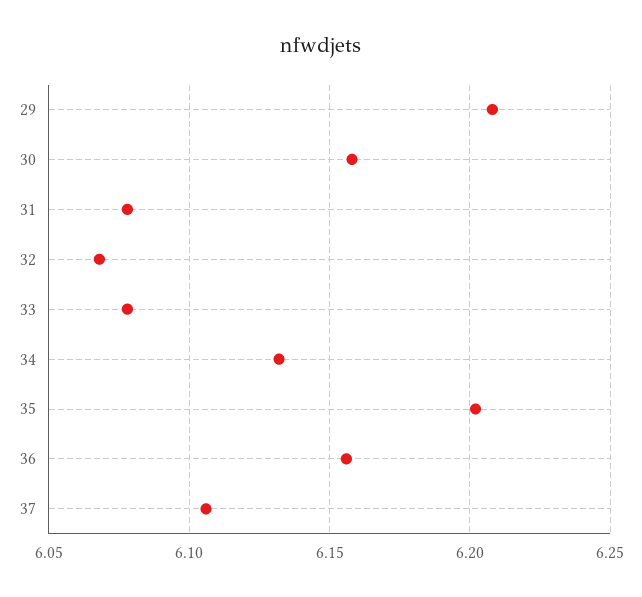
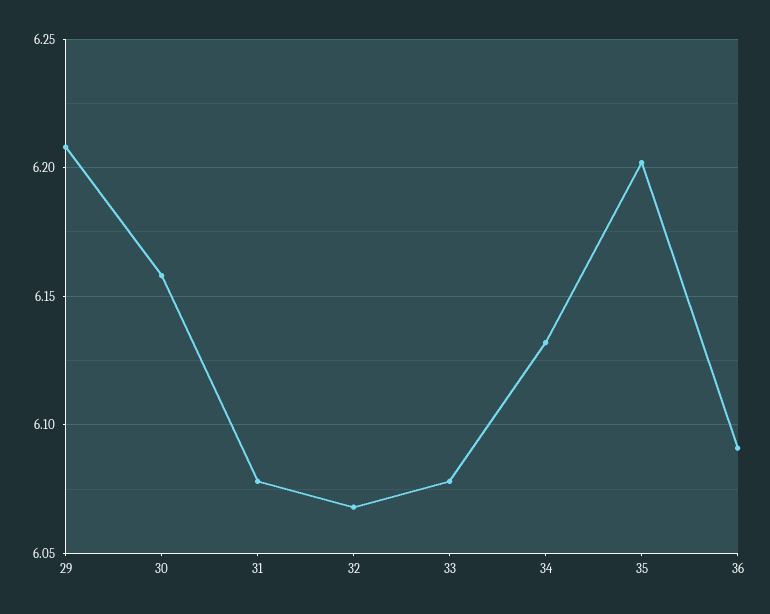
36: 6.155 -> 6.09
37: 6.105 -> none

